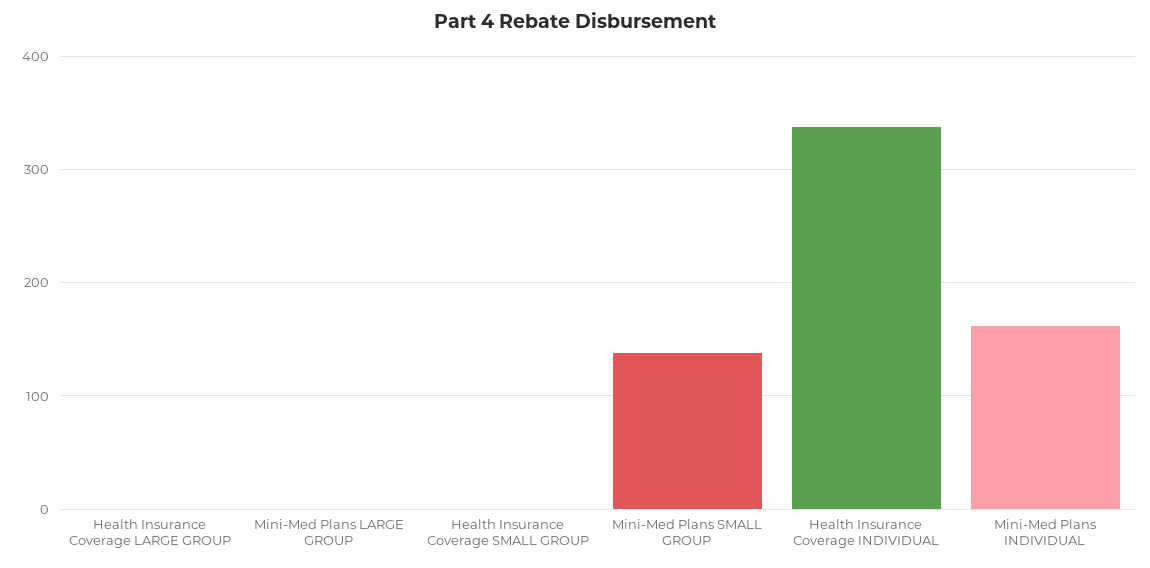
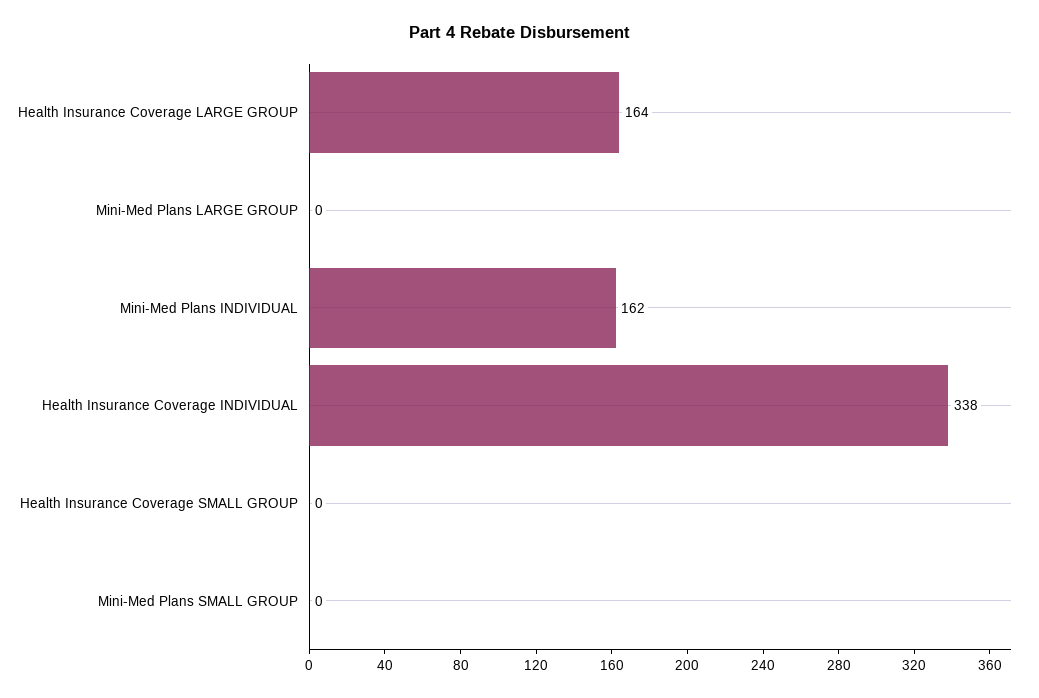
Health Insurance Coverage LARGE GROUP: 0 -> 164
Mini-Med Plans SMALL GROUP: 140 -> 0

